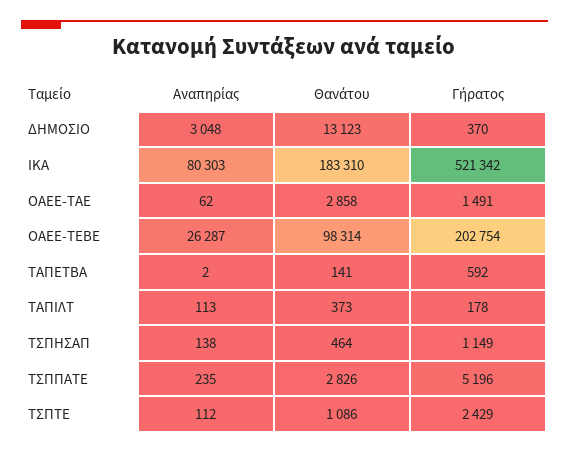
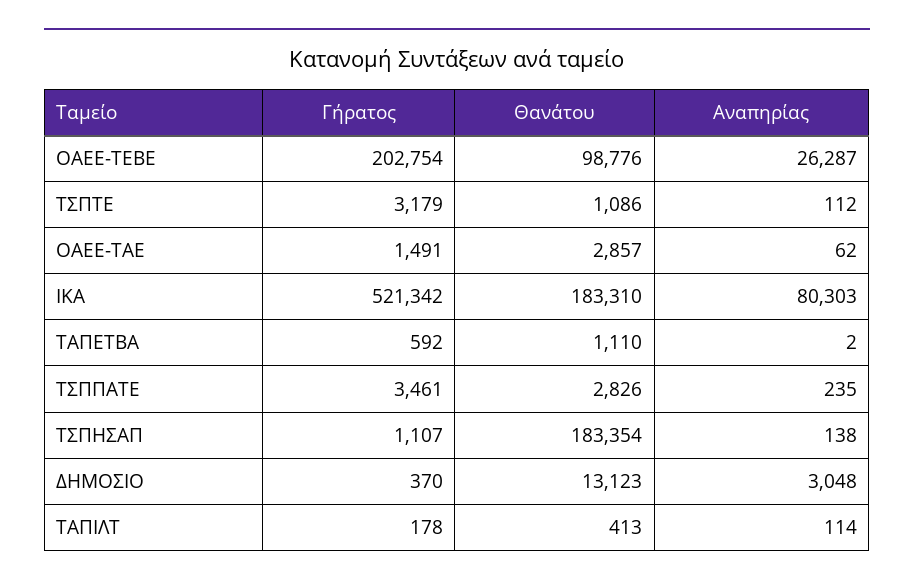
Θανάτου, ΟΑΕΕ-ΤΑΕ: 2858 -> 2857
Θανάτου, ΟΑΕΕ-ΤΕΒΕ: 98314 -> 98776
Θανάτου, ΤΑΠΕΤΒΑ: 141 -> 1110
Αναπηρίας, ΤΑΠΙΛΤ: 113 -> 114
Θανάτου, ΤΑΠΙΛΤ: 373 -> 413
Θανάτου, ΤΣΠΗΣΑΠ: 464 -> 183354
Γήρατος, ΤΣΠΗΣΑΠ: 1149 -> 1107
Γήρατος, ΤΣΠΠΑΤΕ: 5196 -> 3461
Γήρατος, ΤΣΠΤΕ: 2429 -> 3179

